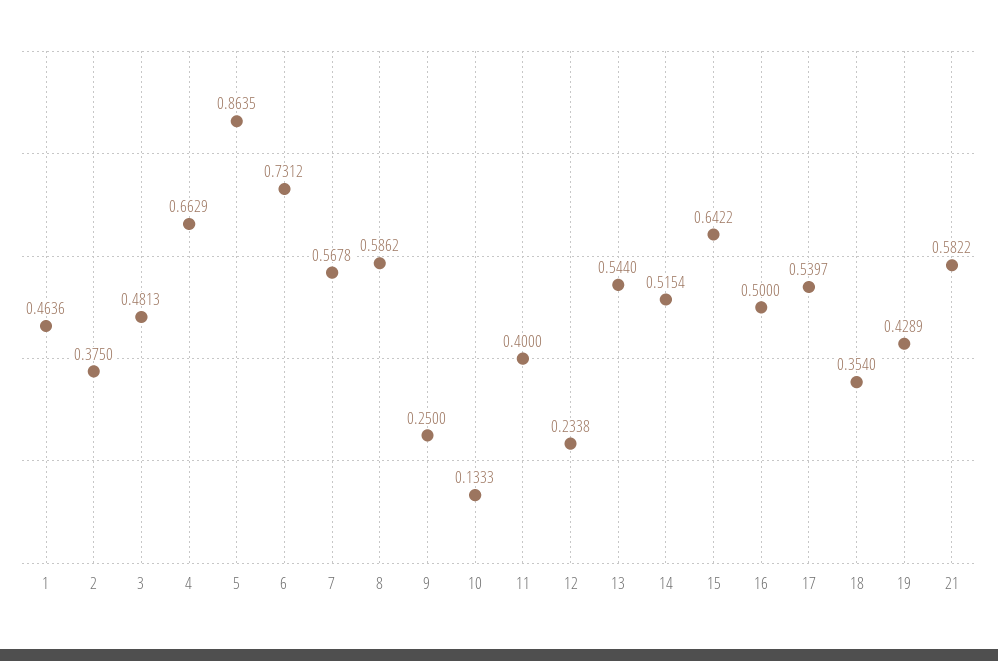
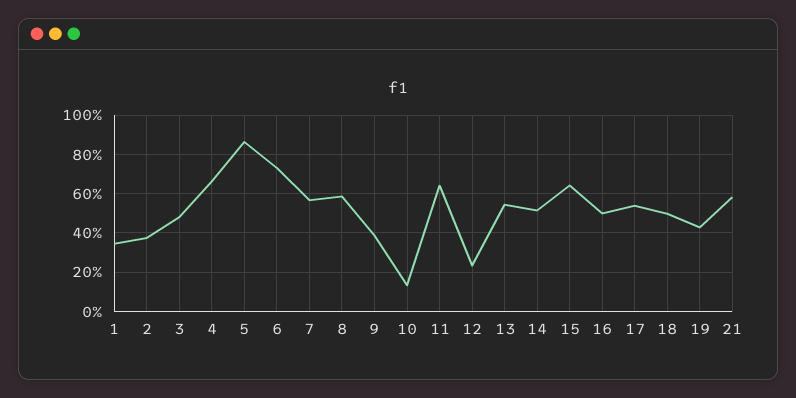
1: 0.4636 -> 0.35
9: 0.25 -> 0.4
11: 0.4 -> 0.65
18: 0.354 -> 0.5

